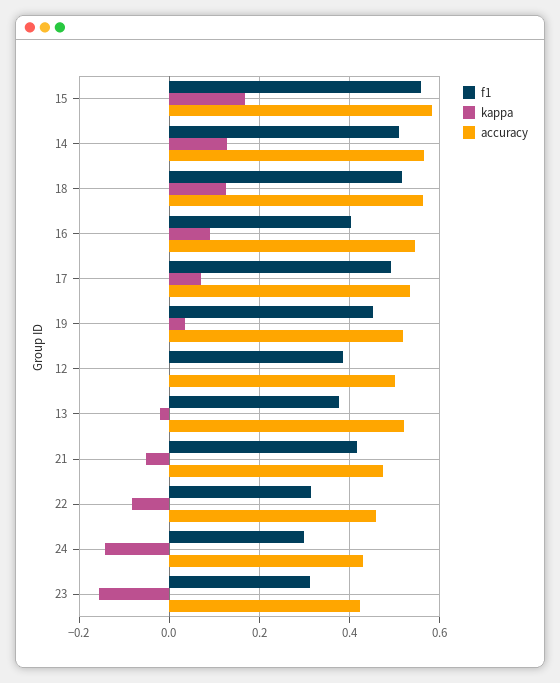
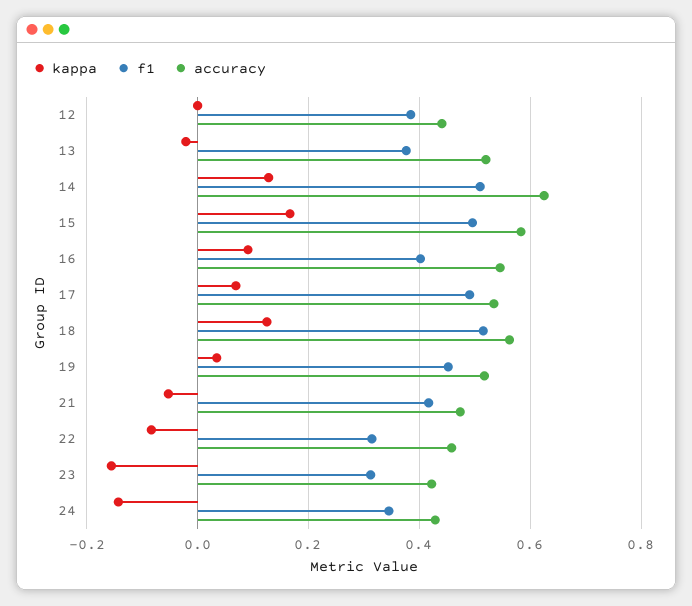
f1, 15: 0.56 -> 0.5
accuracy, 14: 0.56 -> 0.62
accuracy, 12: 0.5 -> 0.44
f1, 24: 0.3 -> 0.34

